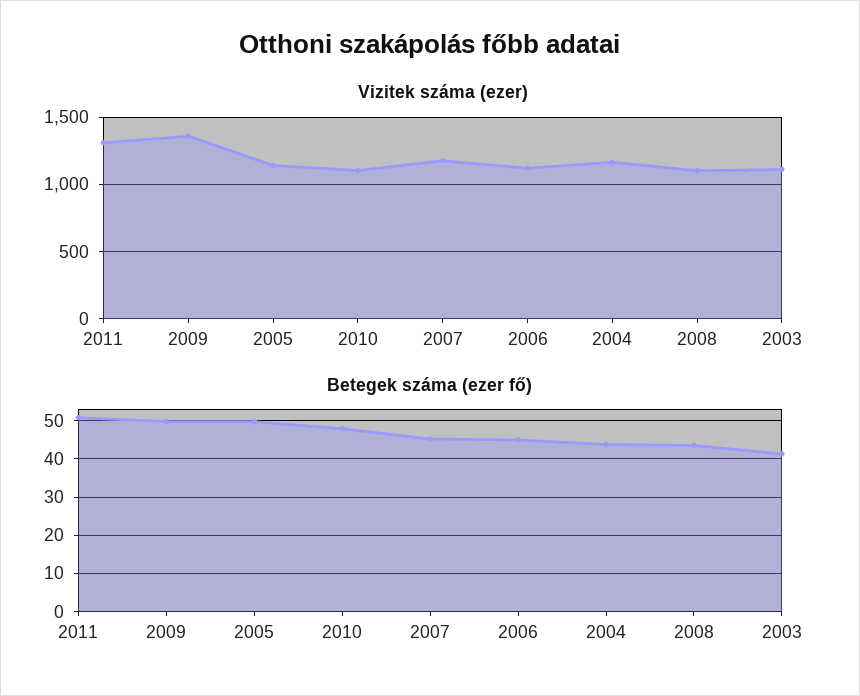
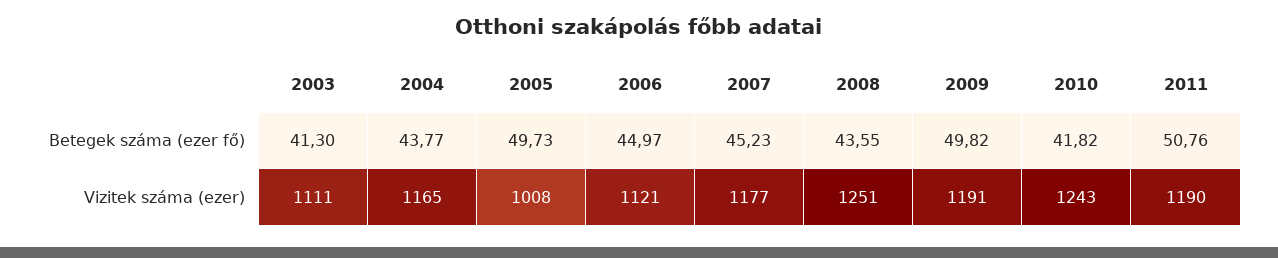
Vizitek száma (ezer), 2011: 1300 -> 1190
Vizitek száma (ezer), 2009: 1350 -> 1191
Vizitek száma (ezer), 2005: 1150 -> 1008
Vizitek száma (ezer), 2010: 1100 -> 1243
Vizitek száma (ezer), 2008: 1100 -> 1251
Betegek száma (ezer fő), 2010: 48 -> 41.82

